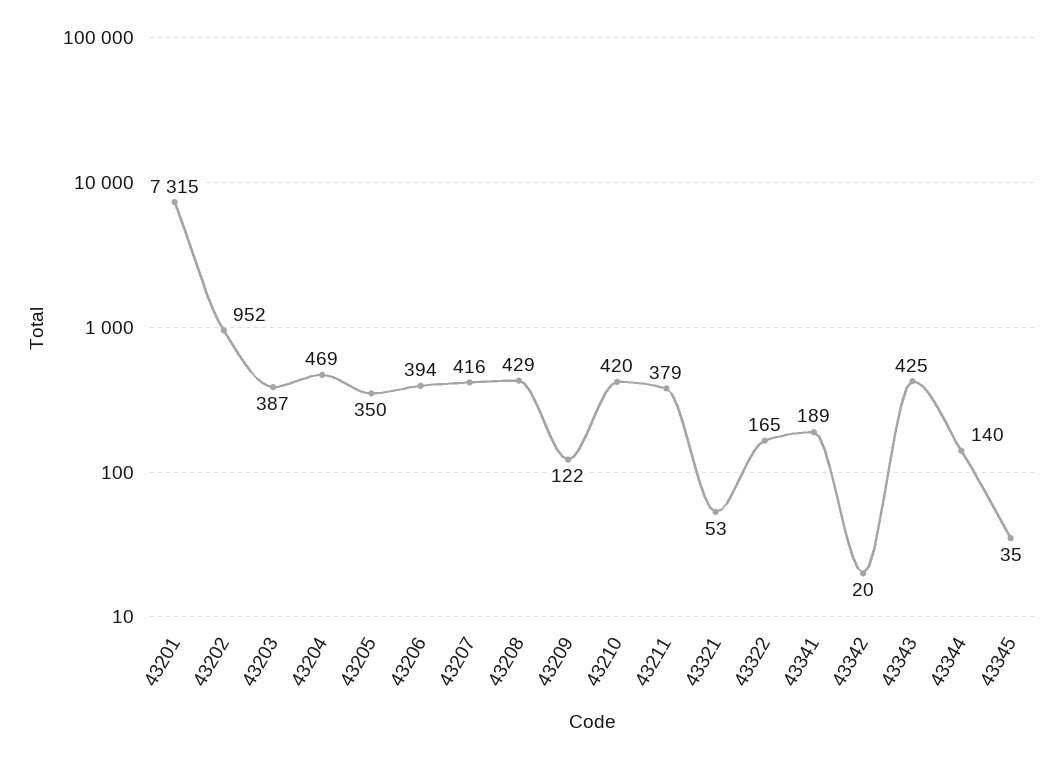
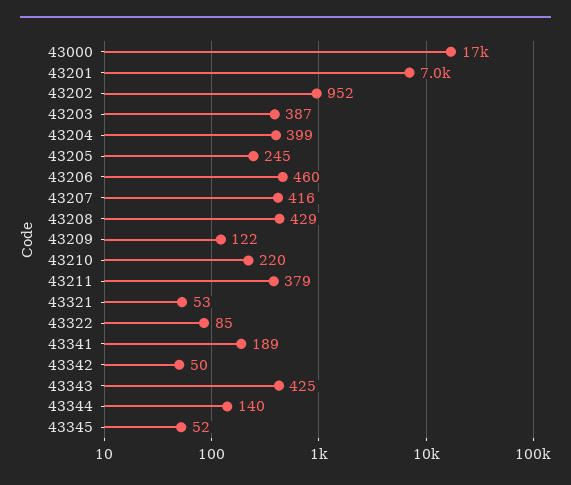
43201: 7315 -> 7000
43204: 469 -> 399
43205: 350 -> 245
43206: 394 -> 460
43210: 420 -> 220
43322: 165 -> 85
43342: 20 -> 50
43345: 35 -> 52
43000: none -> 17000

